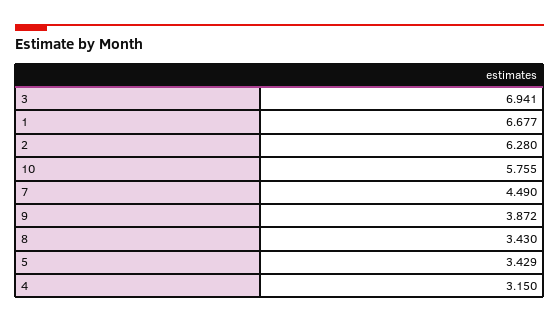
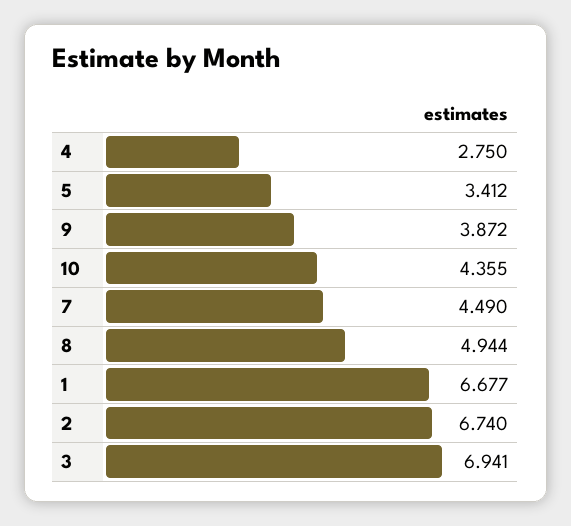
2: 6.28 -> 6.74
10: 5.755 -> 4.355
8: 3.43 -> 4.944
5: 3.429 -> 3.412
4: 3.15 -> 2.75

